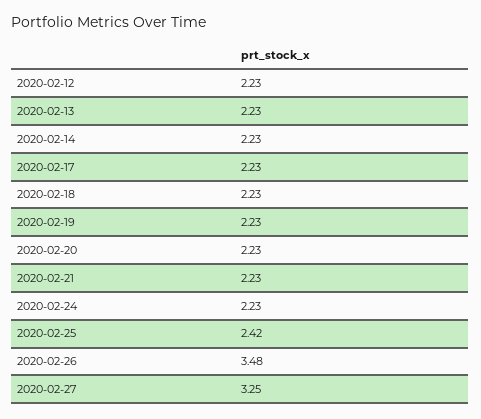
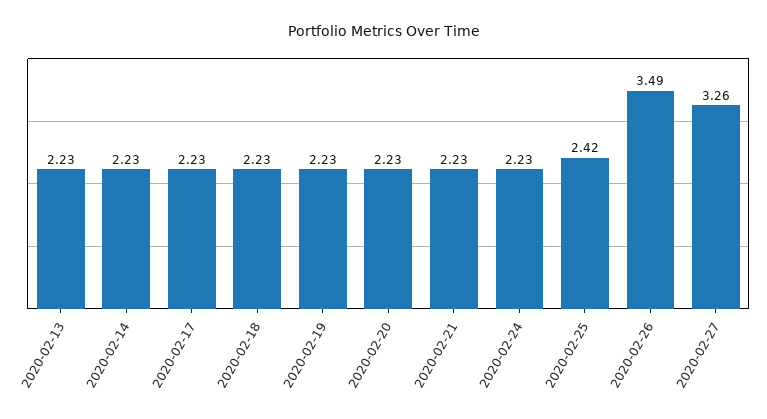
2020-02-12: 2.23 -> none
2020-02-26: 3.48 -> 3.49
2020-02-27: 3.25 -> 3.26

